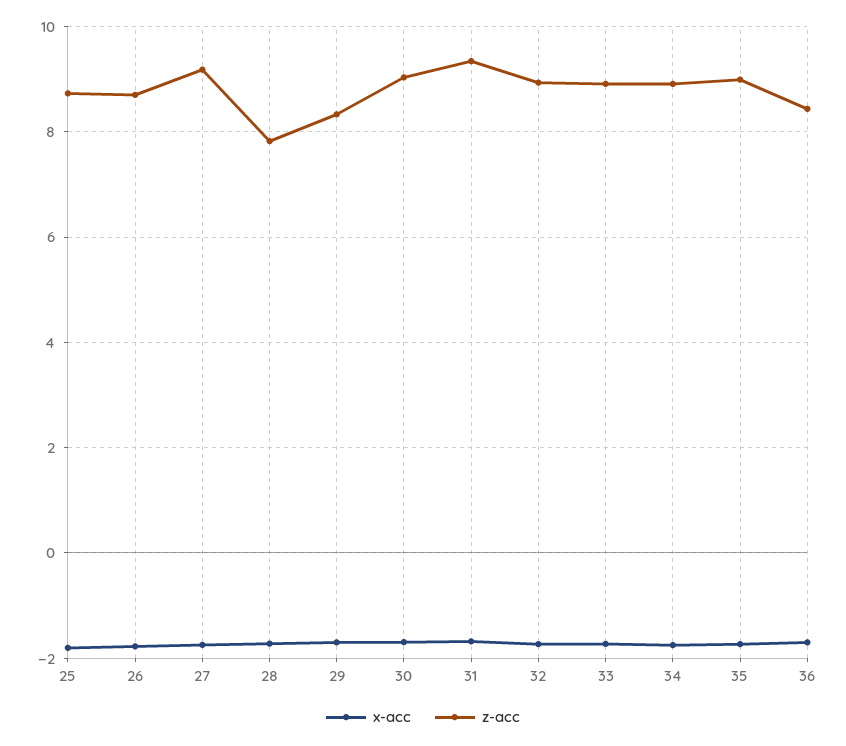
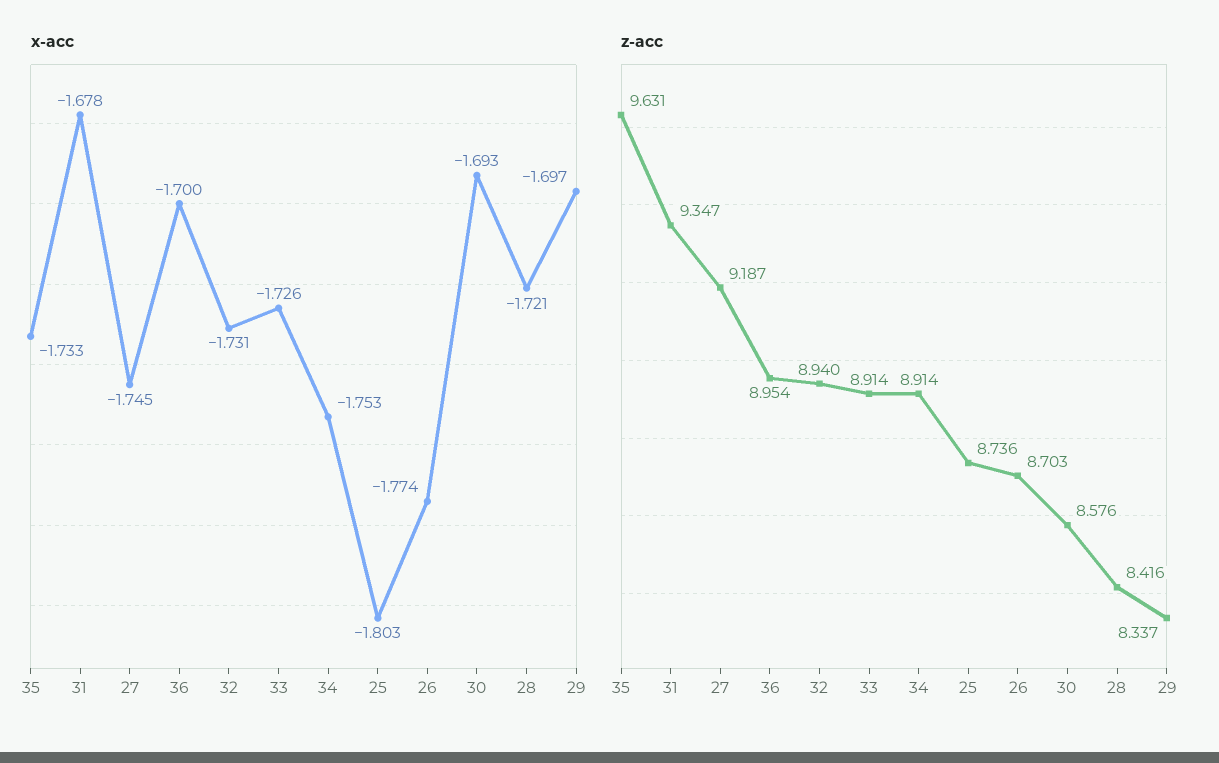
z-acc, 28: 7.8 -> 8.416
z-acc, 30: 9 -> 8.576
z-acc, 35: 9 -> 9.631
z-acc, 36: 8.4 -> 8.954

